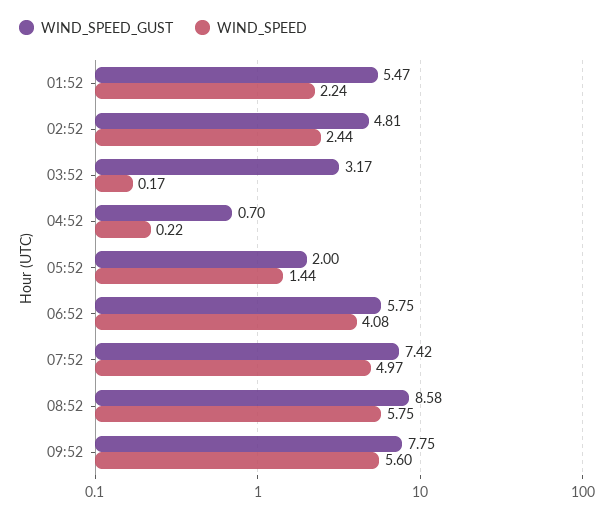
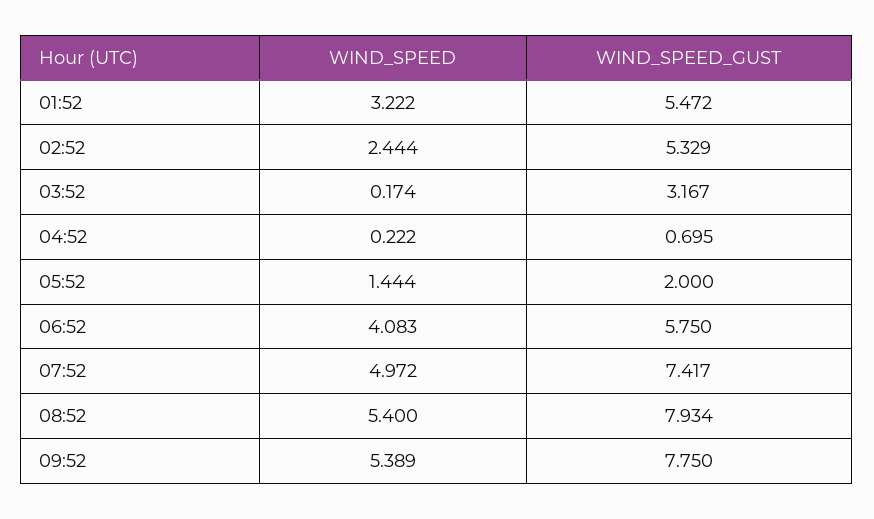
WIND_SPEED, 01:52: 2.24 -> 3.222
WIND_SPEED_GUST, 02:52: 4.81 -> 5.329
WIND_SPEED_GUST, 08:52: 8.58 -> 7.934
WIND_SPEED, 08:52: 5.75 -> 5.4
WIND_SPEED, 09:52: 5.6 -> 5.389

